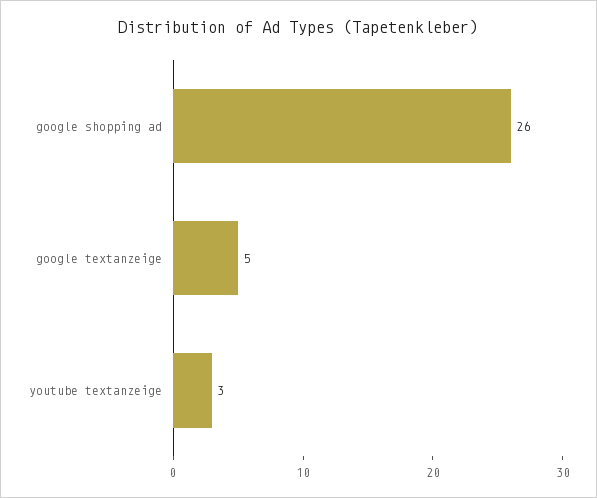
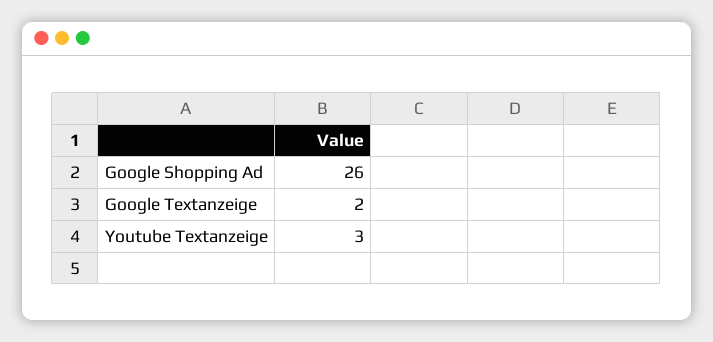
google textanzeige: 5 -> 2

